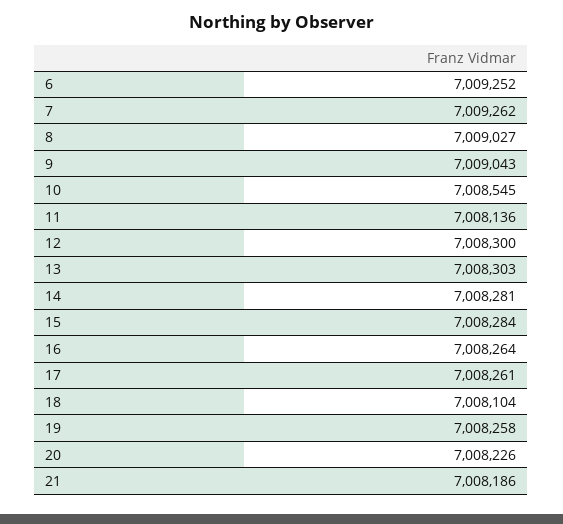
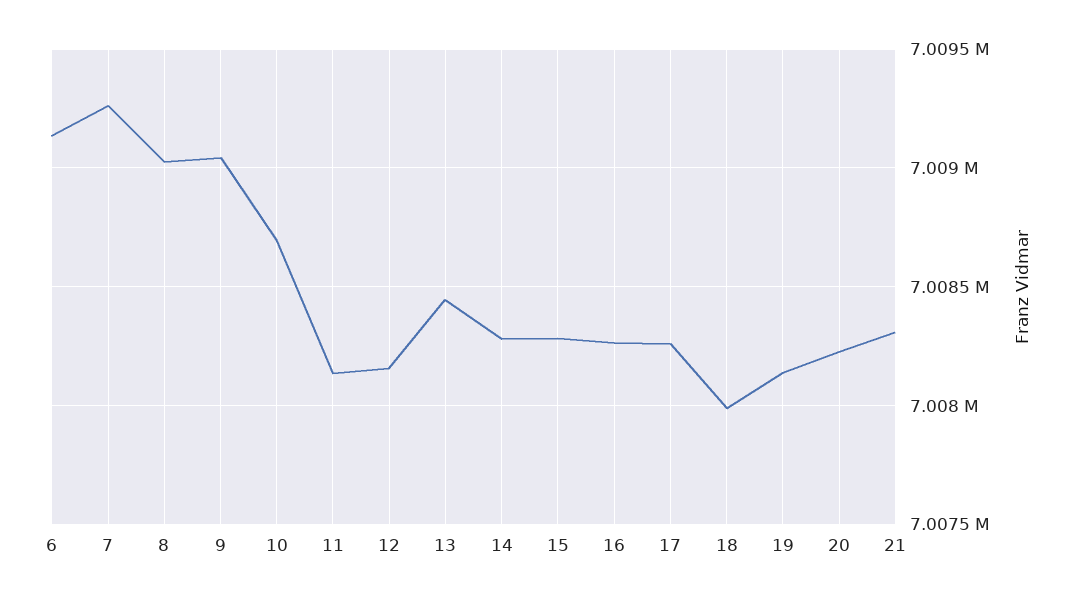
6: 7009252 -> 7009150
10: 7008545 -> 7008700
12: 7008300 -> 7008150
13: 7008303 -> 7008450
18: 7008104 -> 7008000
19: 7008258 -> 7008150
21: 7008186 -> 7008300

